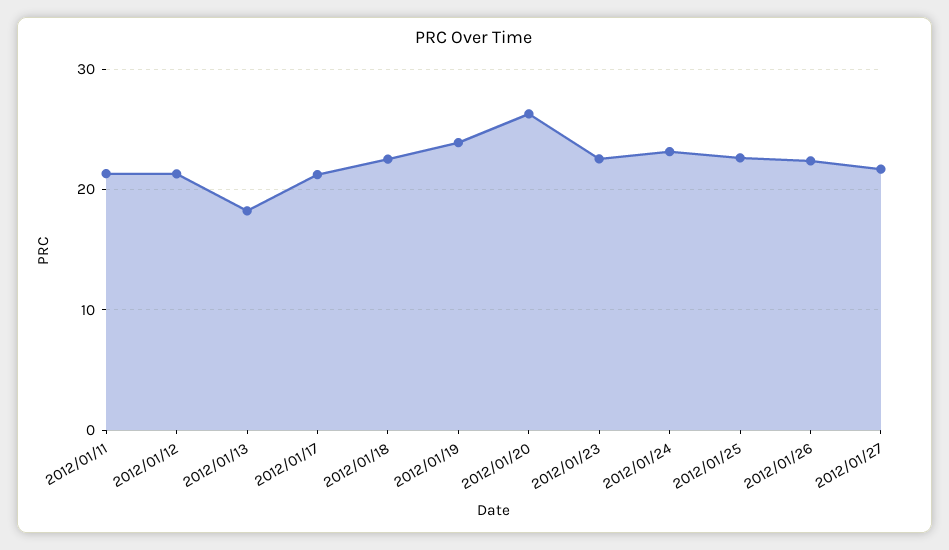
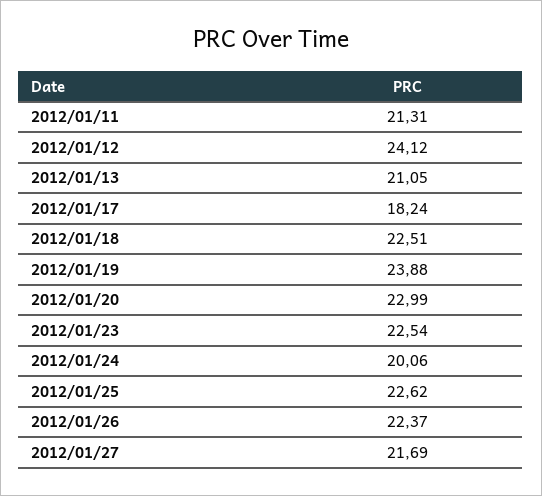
2012/01/12: 21 -> 24.12
2012/01/13: 18 -> 21.05
2012/01/17: 21 -> 18.24
2012/01/20: 26 -> 22.99
2012/01/24: 23 -> 20.06

